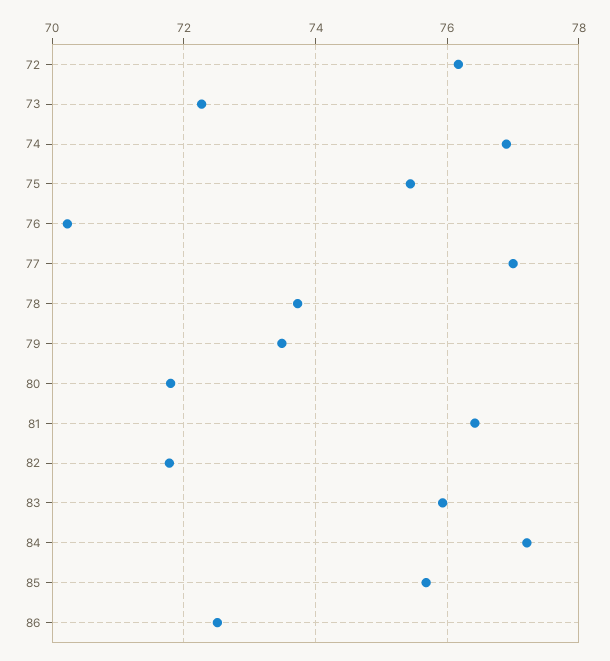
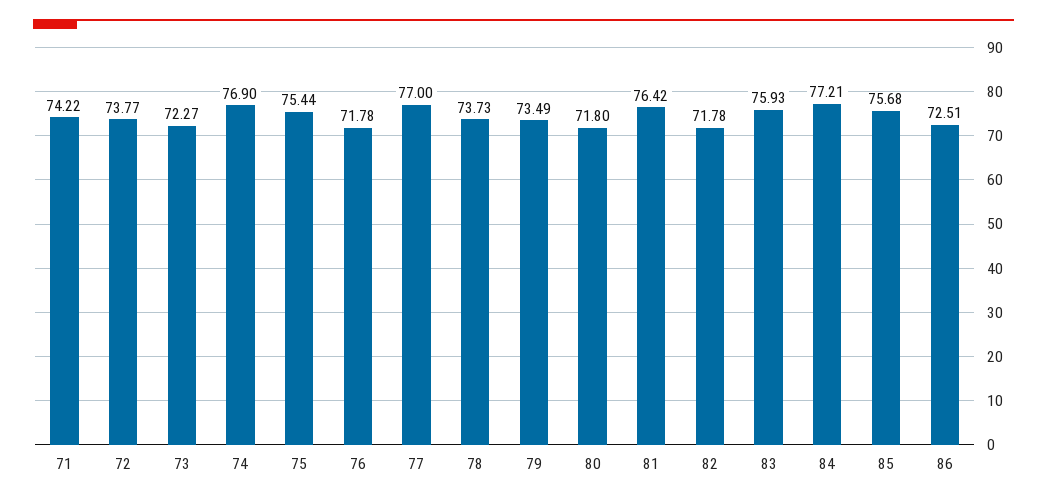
72: 76.2 -> 73.77
76: 70.2 -> 71.78
71: none -> 74.22

